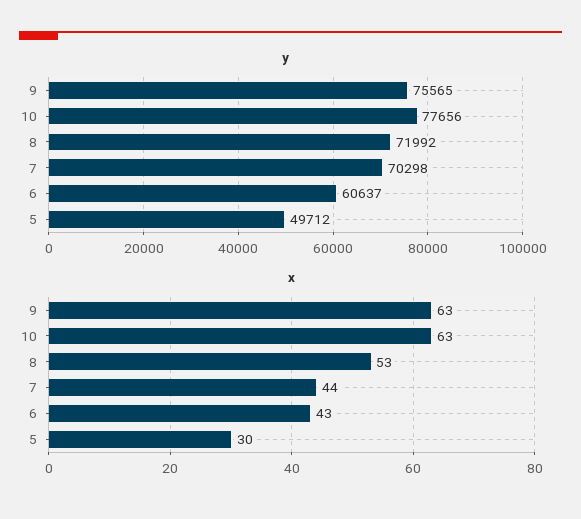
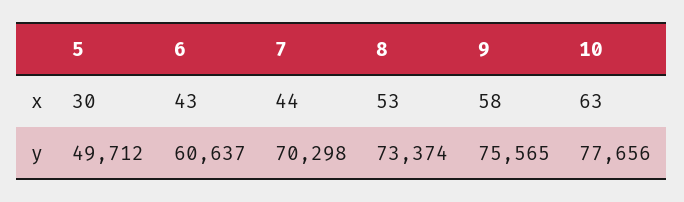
y, 8: 71992 -> 73374
x, 9: 63 -> 58

